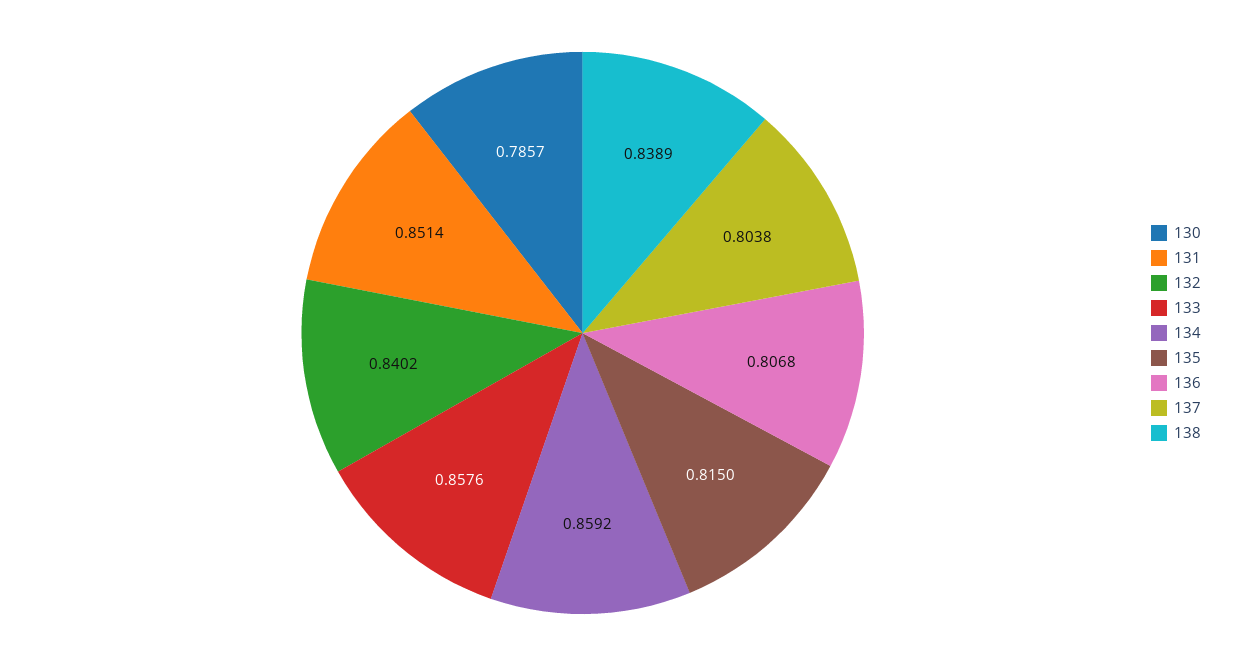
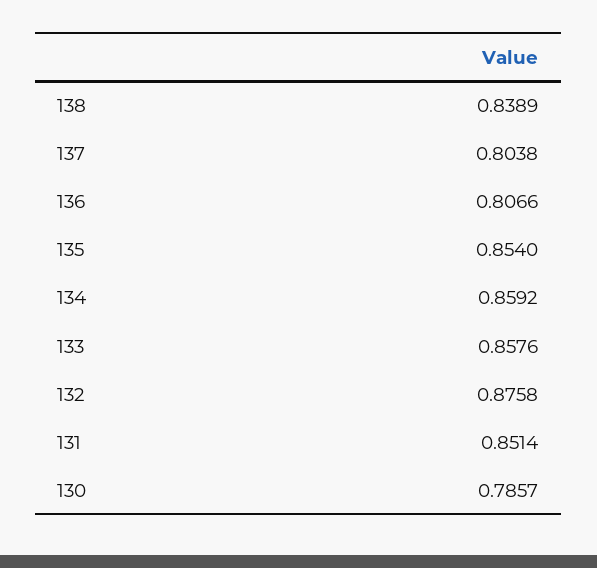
132: 0.8402 -> 0.8758
135: 0.815 -> 0.854
136: 0.8068 -> 0.8066

